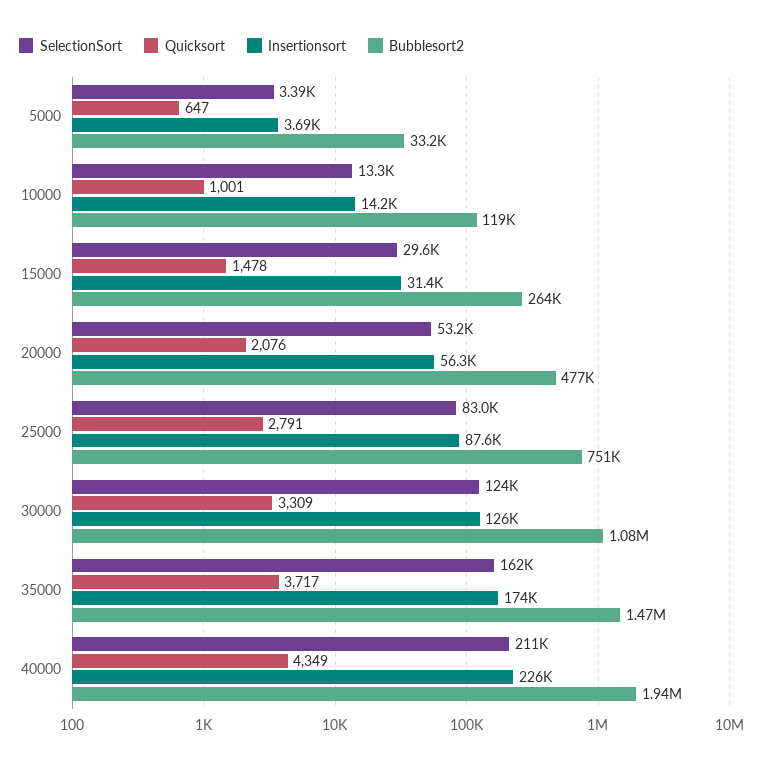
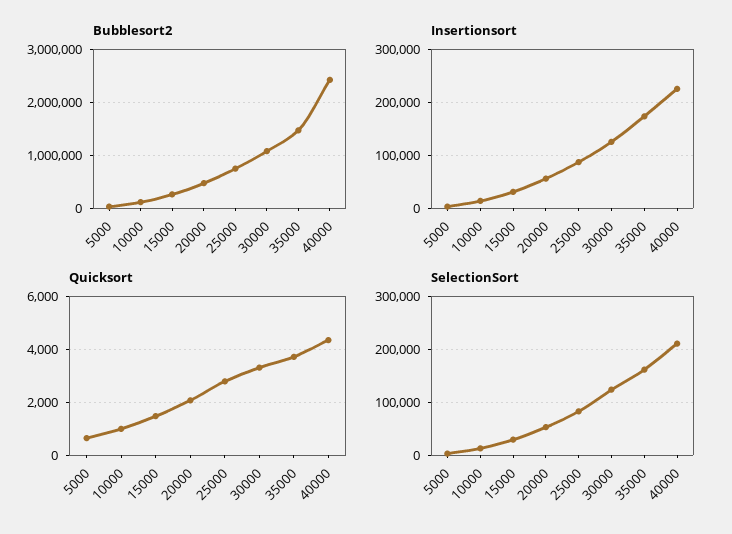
Bubblesort2, 40000: 1940000 -> 2400000

